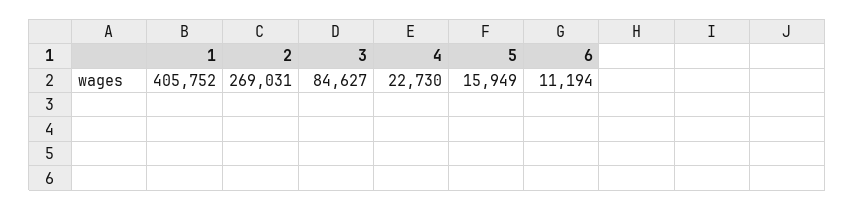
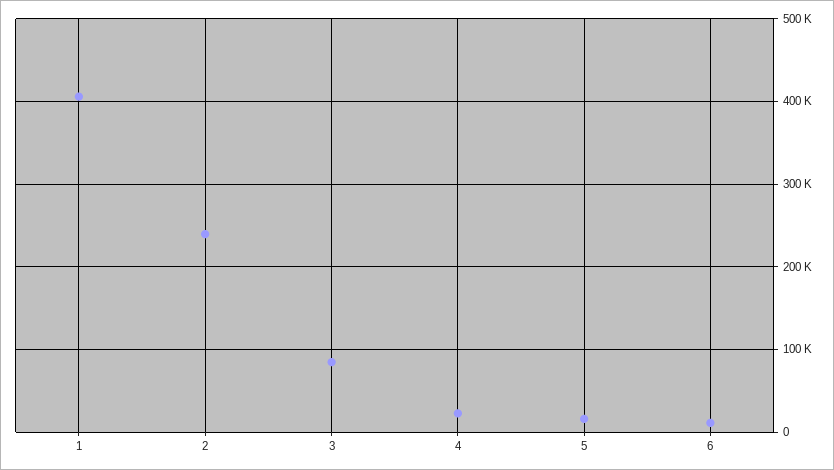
2: 269031 -> 240000

